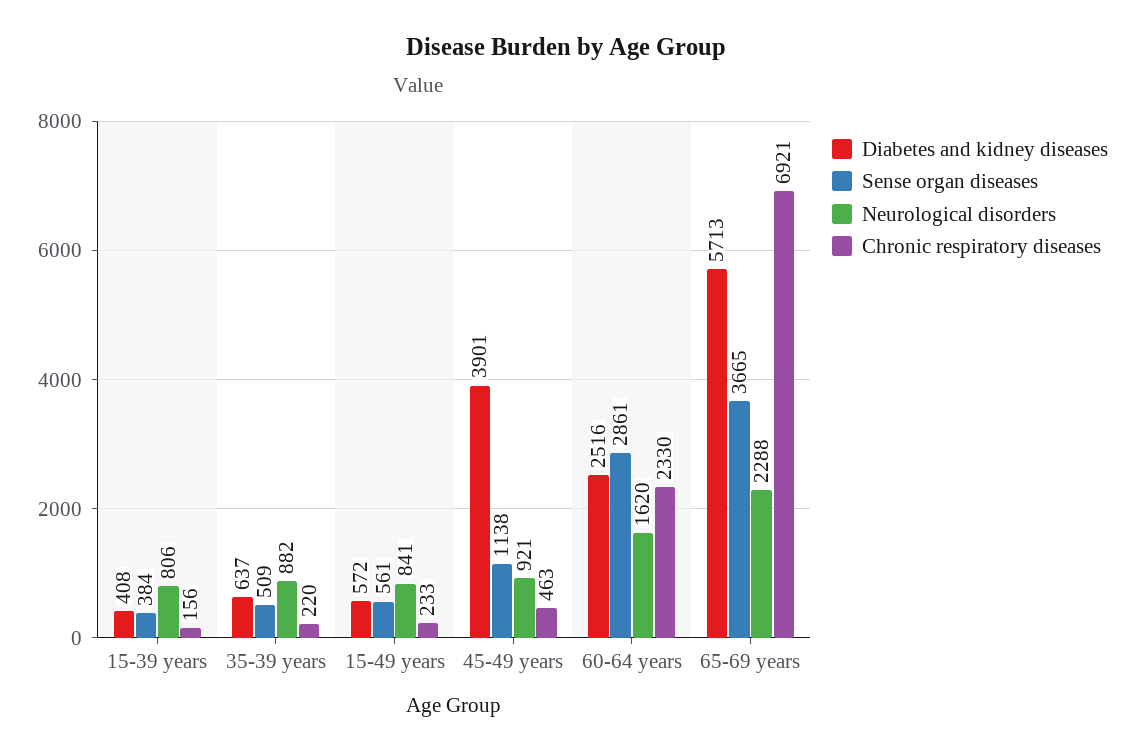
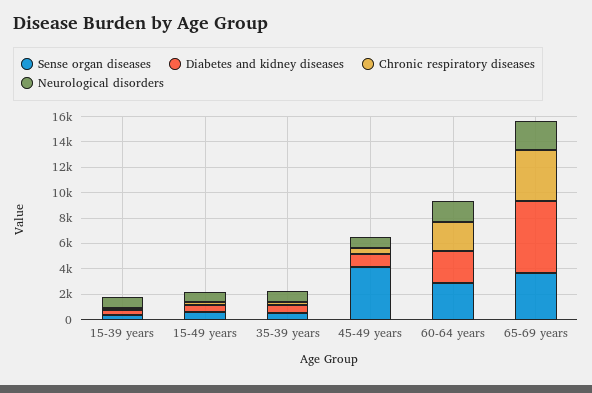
Diabetes and kidney diseases, 45-49 years: 3901 -> 1000
Sense organ diseases, 45-49 years: 1138 -> 4000
Chronic respiratory diseases, 65-69 years: 6921 -> 4000

